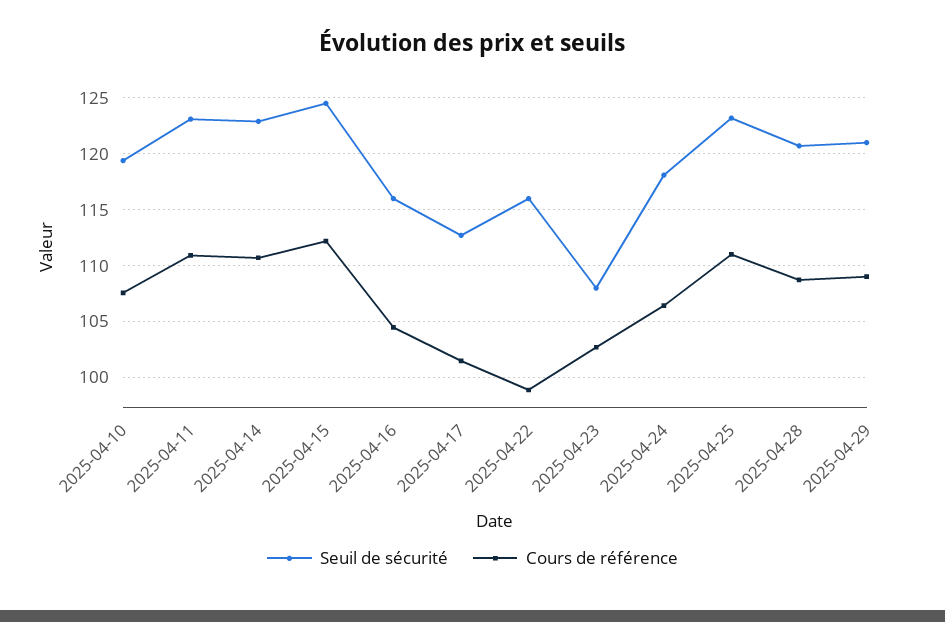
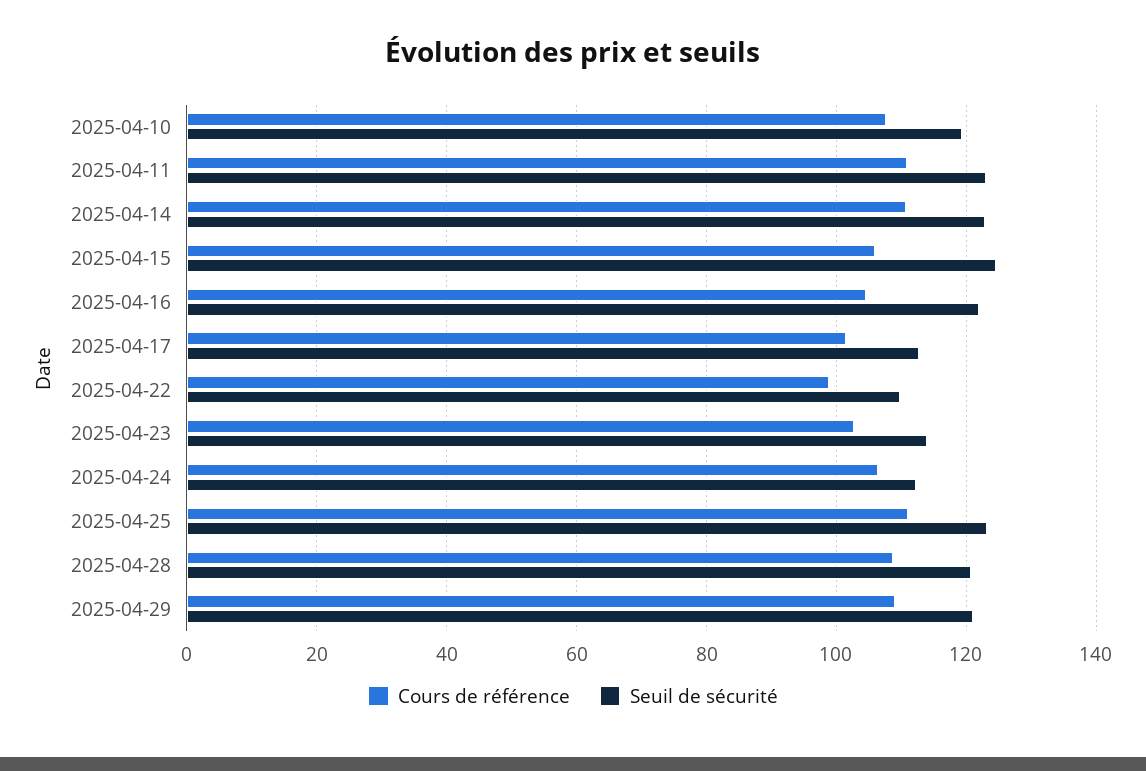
Cours de référence, 2025-04-15: 112 -> 106
Seuil de sécurité, 2025-04-16: 116 -> 122
Seuil de sécurité, 2025-04-22: 116 -> 110
Seuil de sécurité, 2025-04-23: 108 -> 114
Seuil de sécurité, 2025-04-24: 118 -> 112

